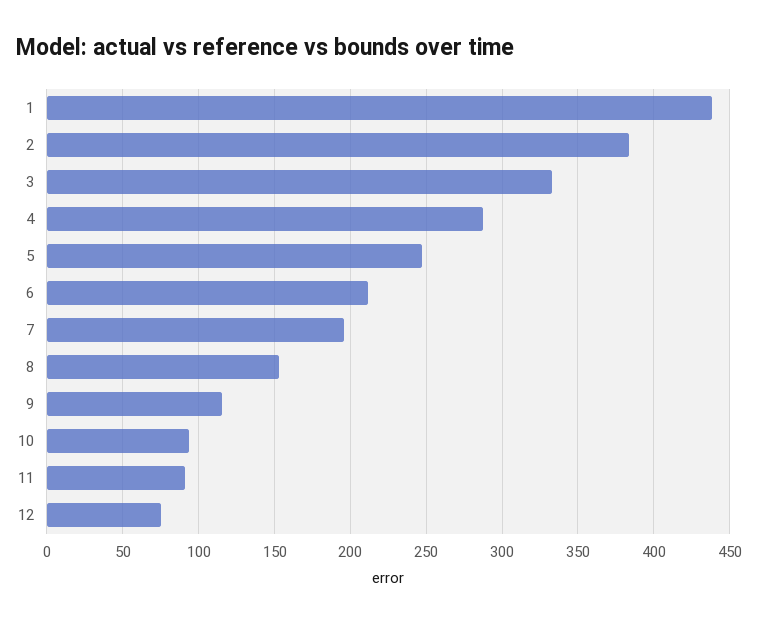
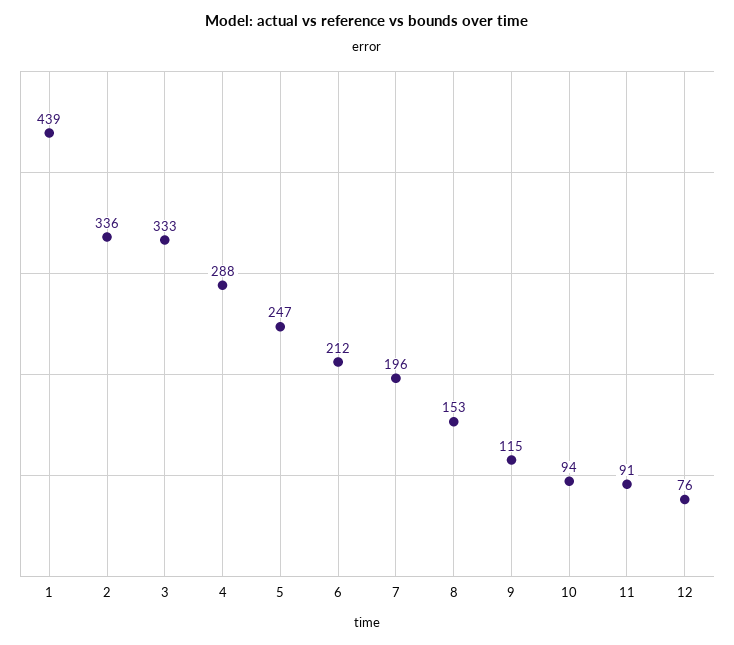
2: 385 -> 336

